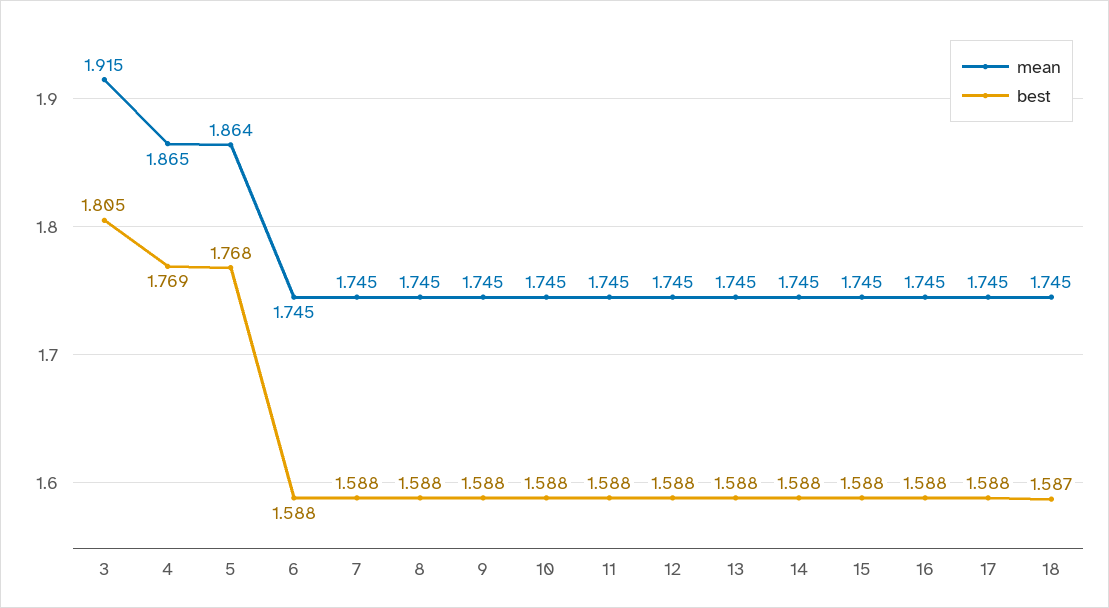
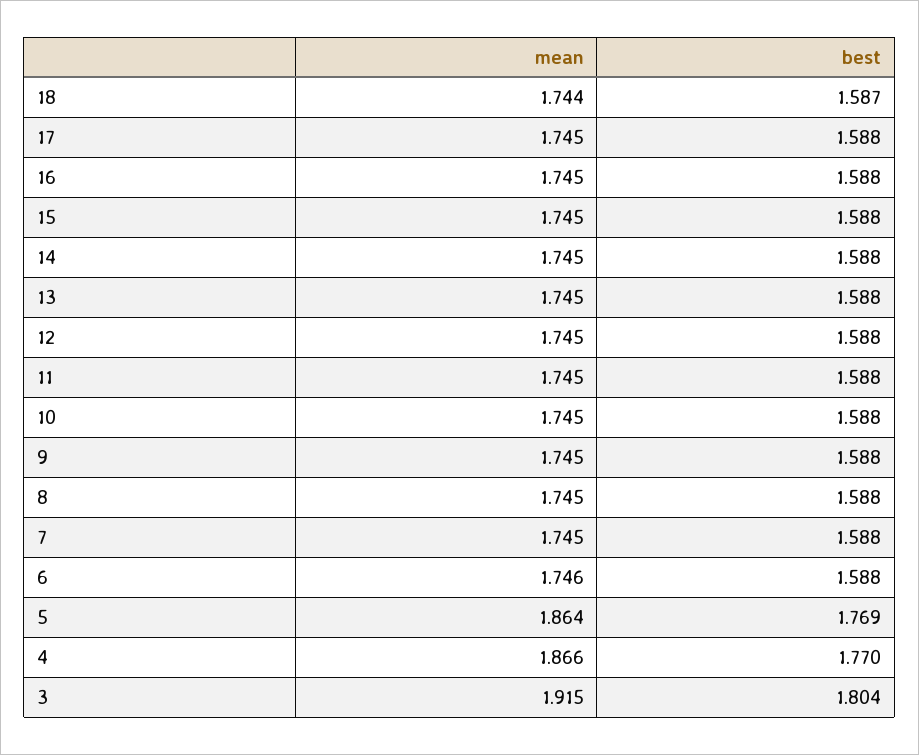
best, 3: 1.805 -> 1.804
mean, 4: 1.865 -> 1.866
best, 4: 1.769 -> 1.77
best, 5: 1.768 -> 1.769
mean, 6: 1.745 -> 1.746
mean, 18: 1.745 -> 1.744

